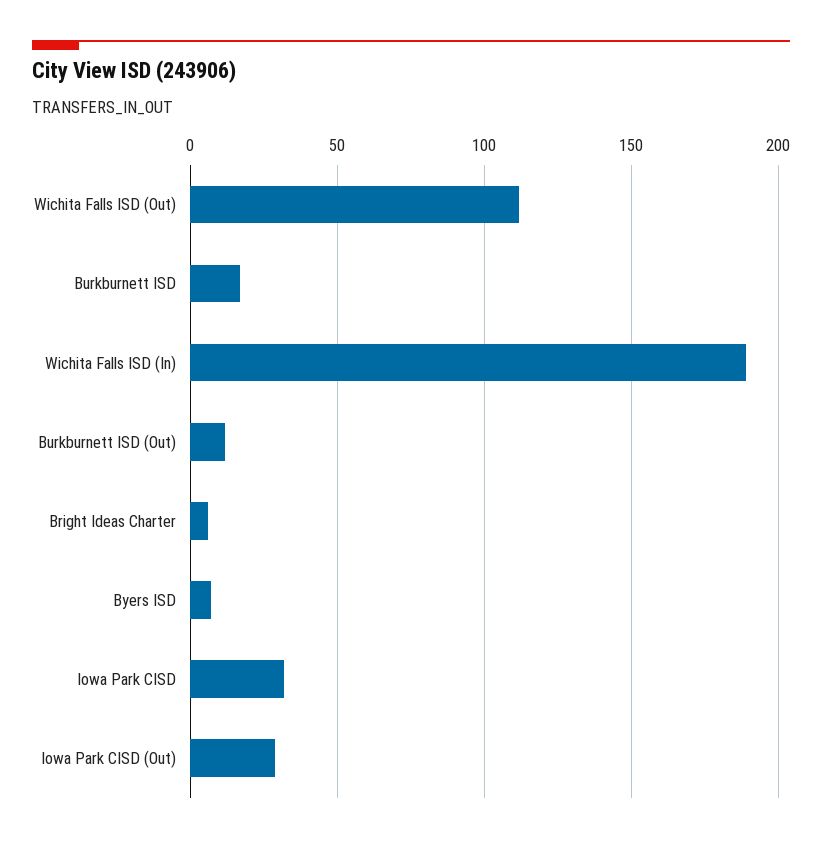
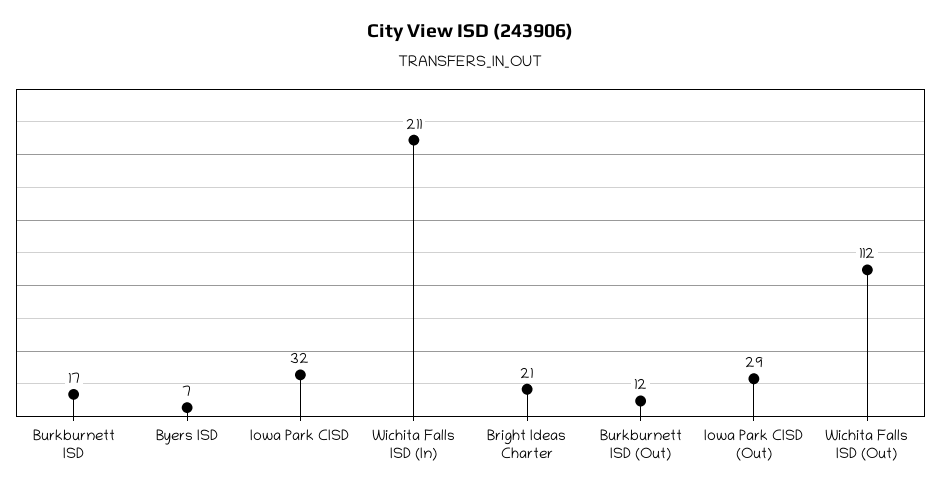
Wichita Falls ISD (In): 190 -> 211
Bright Ideas Charter: 5 -> 21

